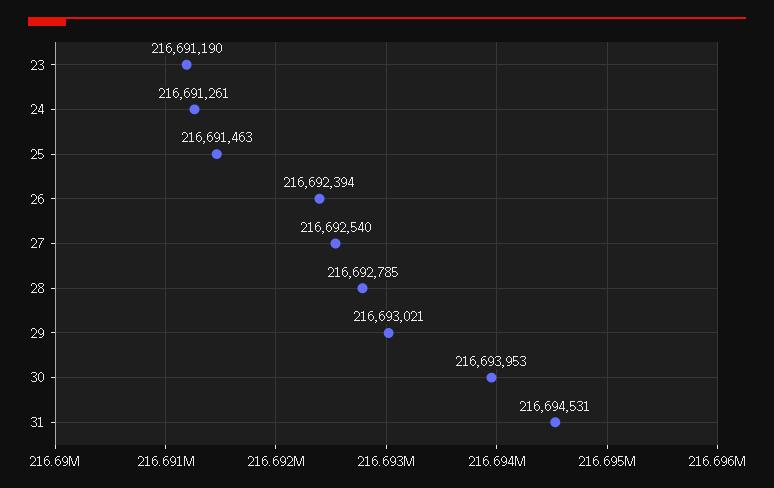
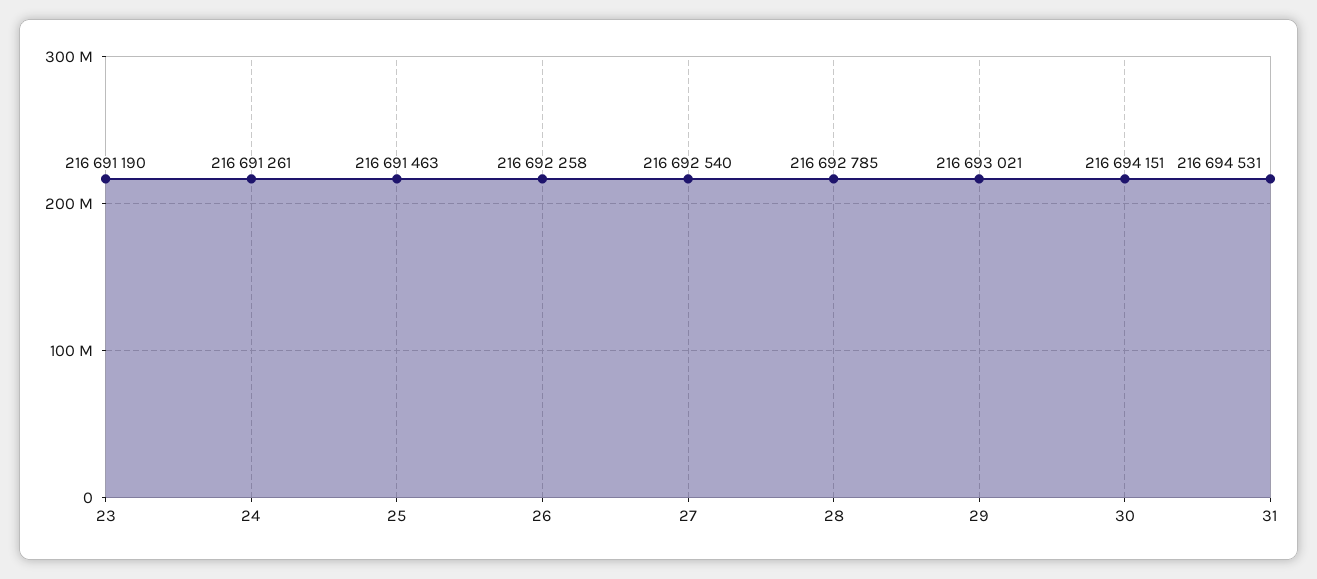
26: 216692394 -> 216692258
30: 216693953 -> 216694151

